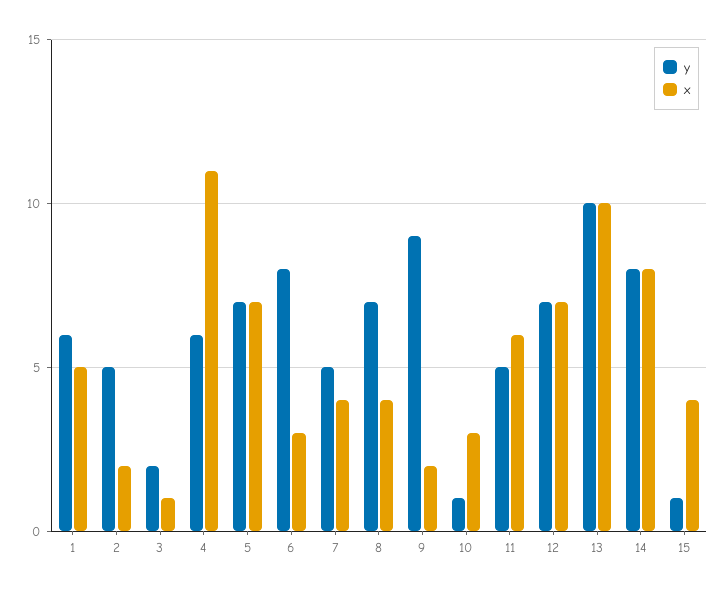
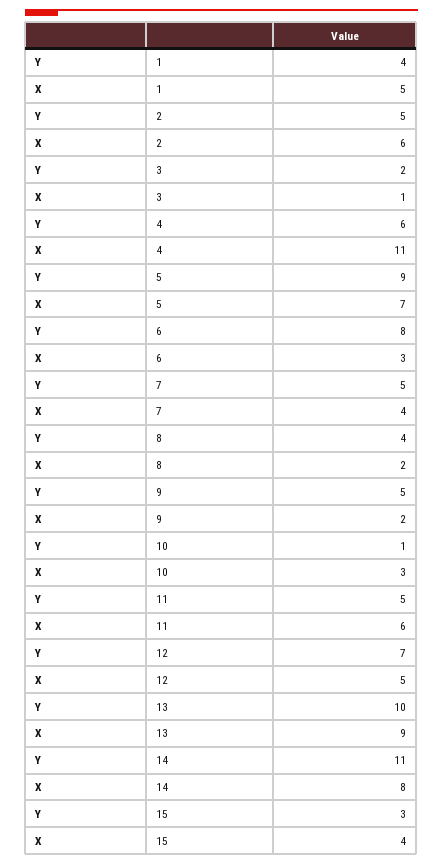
y, 1: 6 -> 4
x, 2: 2 -> 6
y, 5: 7 -> 9
y, 8: 7 -> 4
x, 8: 4 -> 2
y, 9: 9 -> 5
x, 12: 7 -> 5
x, 13: 10 -> 9
y, 14: 8 -> 11
y, 15: 1 -> 3

